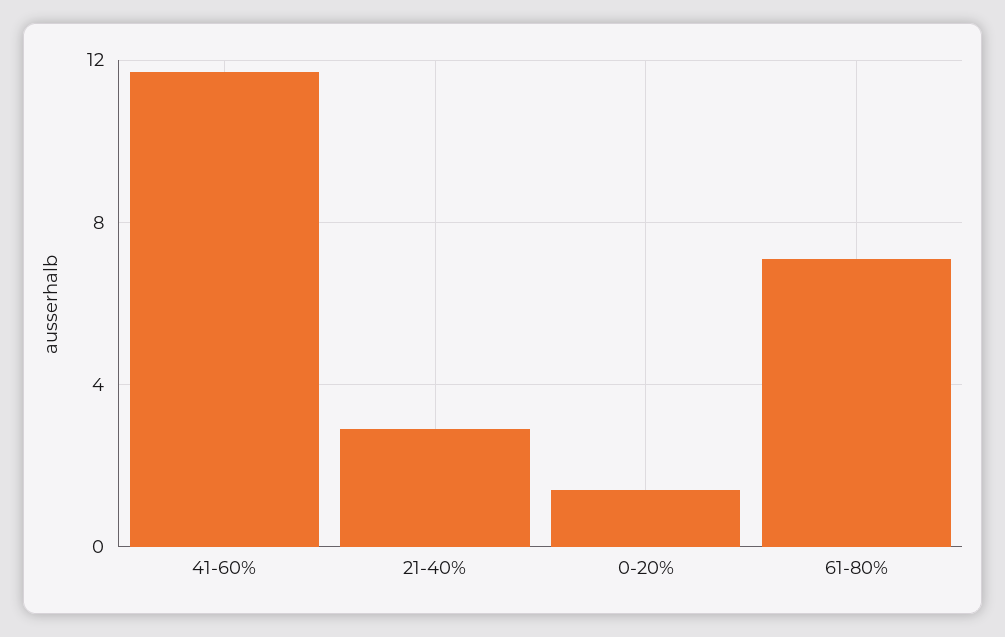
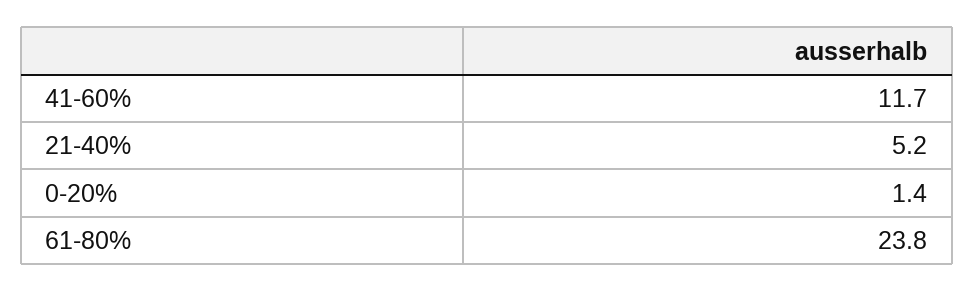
21-40%: 3 -> 5.2
61-80%: 7 -> 23.8

